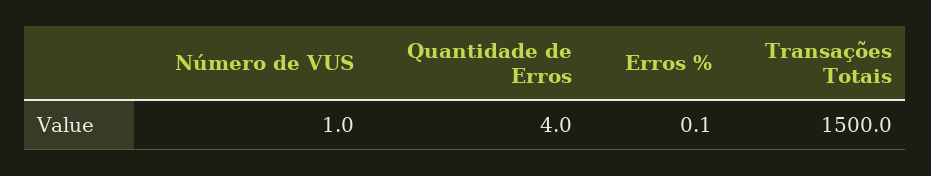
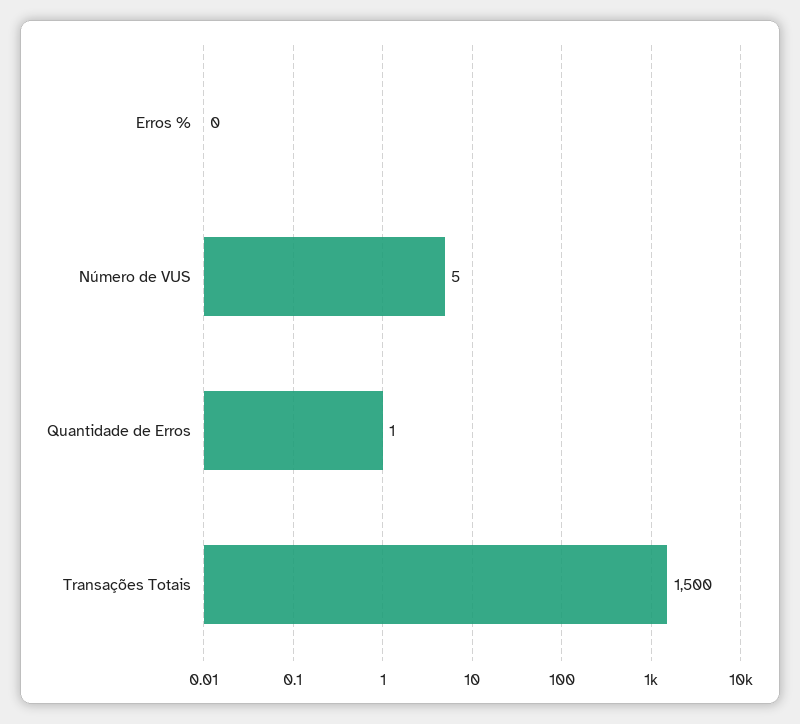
Número de VUS: 1 -> 5
Quantidade de Erros: 4 -> 1

